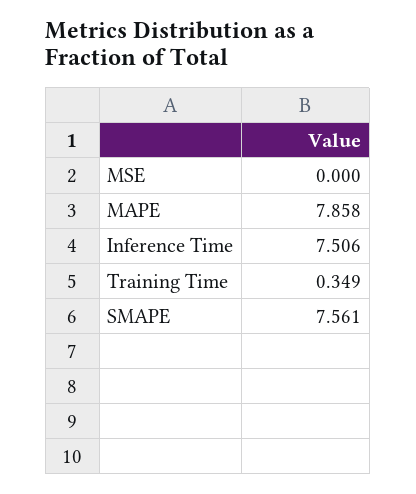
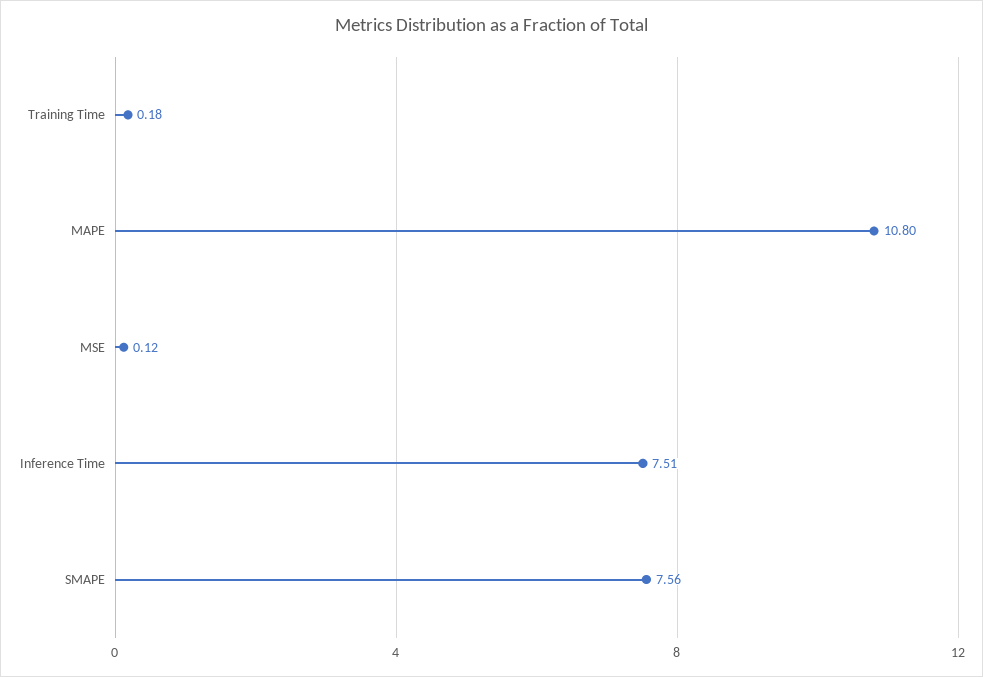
MSE: 0 -> 0.12
MAPE: 7.858 -> 10.8
Training Time: 0.349 -> 0.18

